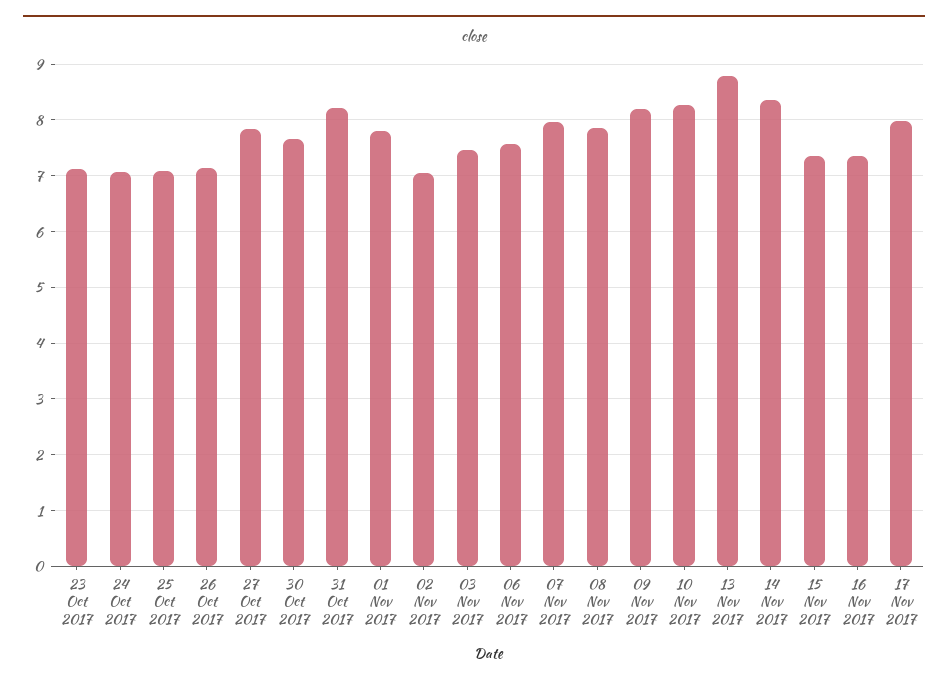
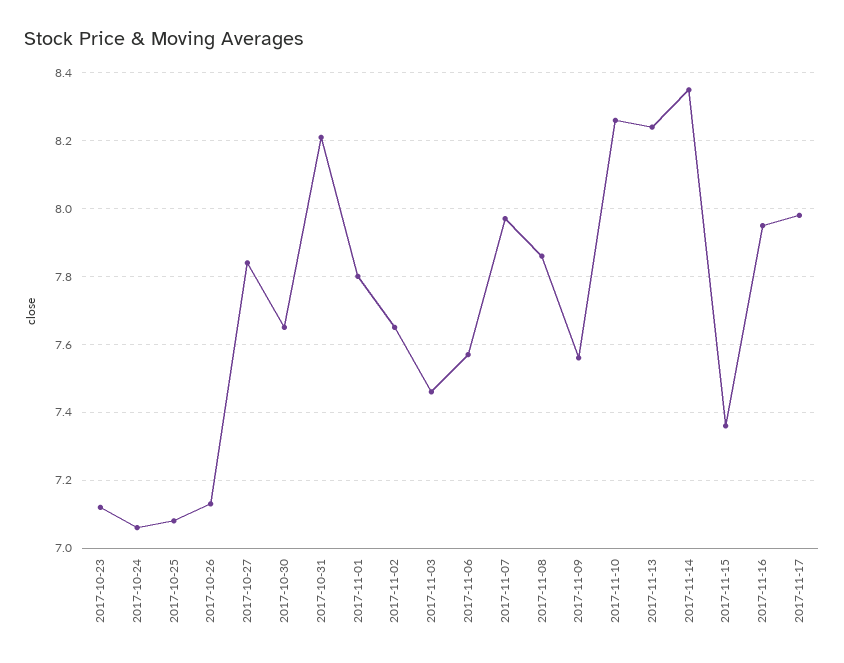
02 Nov 2017: 7 -> 7.65
09 Nov 2017: 8.2 -> 7.55
13 Nov 2017: 8.8 -> 8.25
16 Nov 2017: 7.4 -> 7.95

